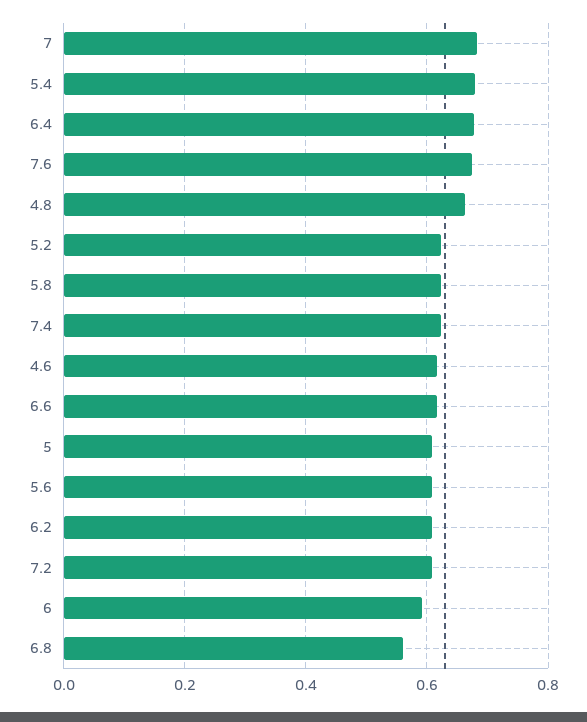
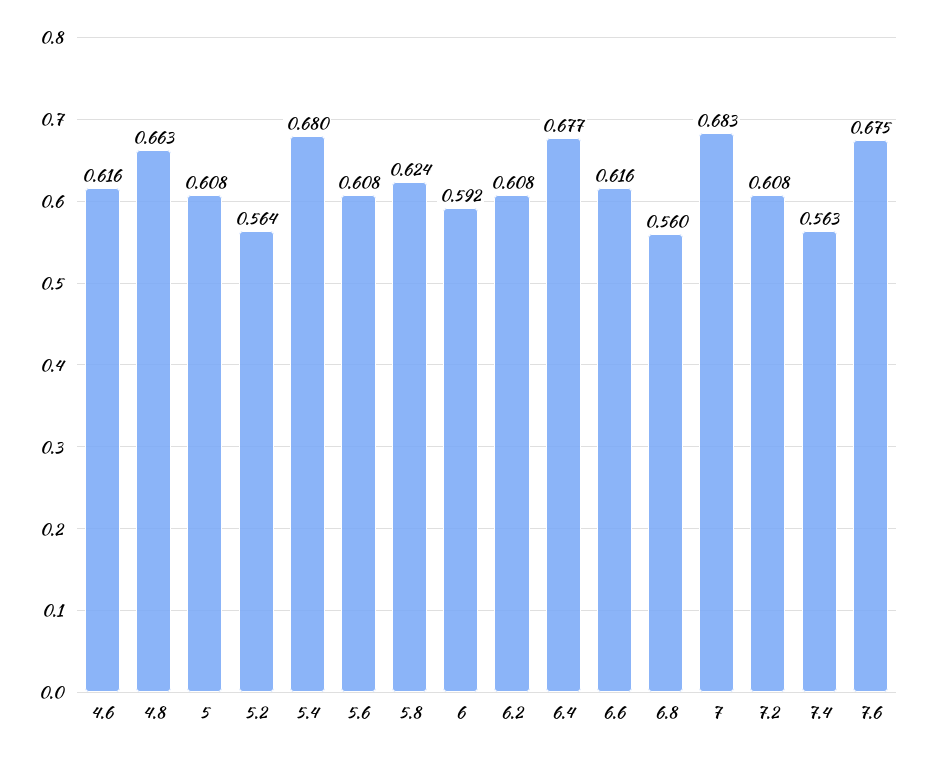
5.2: 0.62 -> 0.564
7.4: 0.62 -> 0.563

